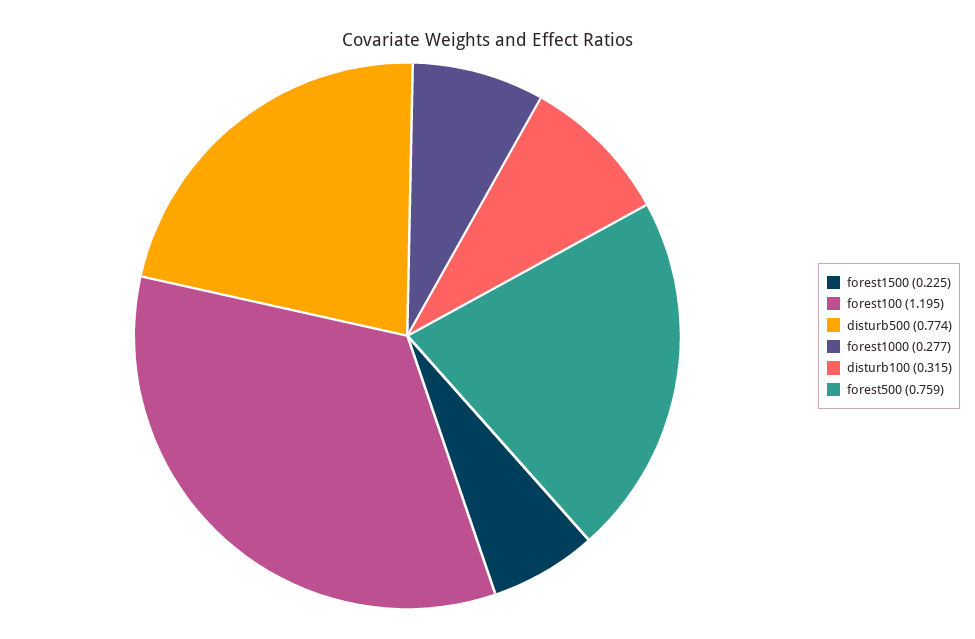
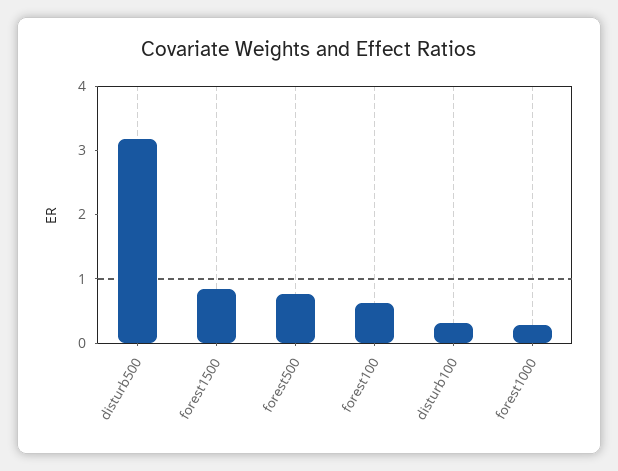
forest1500: 0.225 -> 0.8
forest100: 1.195 -> 0.6
disturb500: 0.774 -> 3.2

